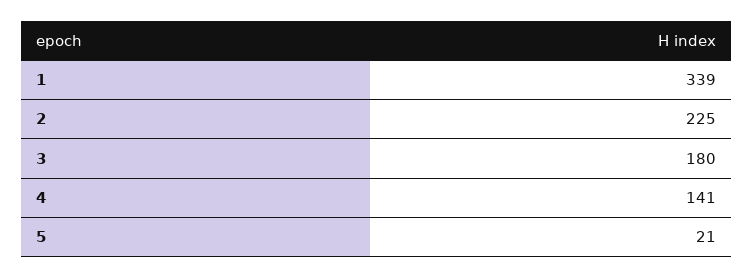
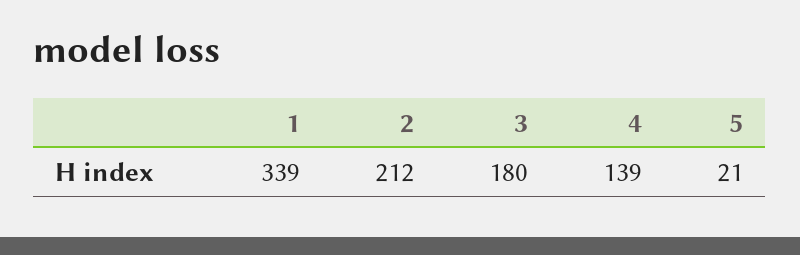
2: 225 -> 212
4: 141 -> 139

